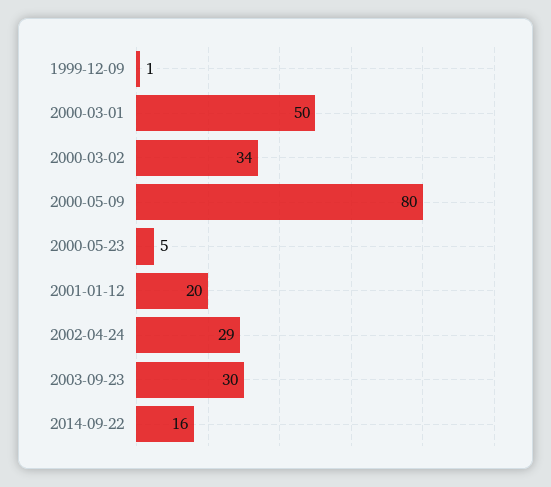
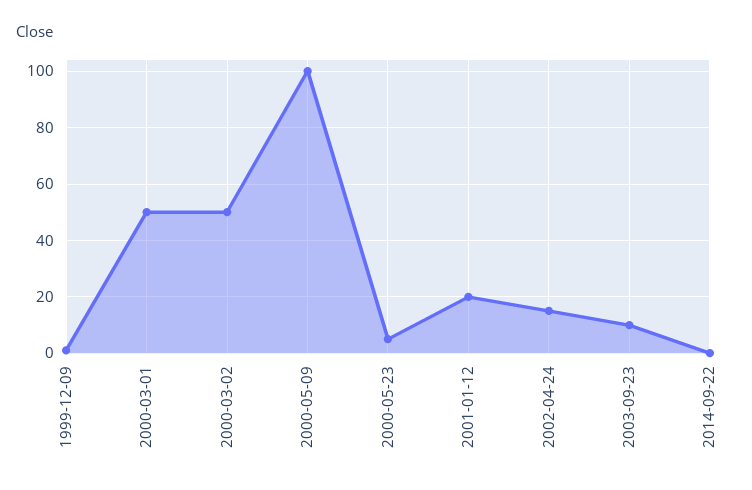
2000-03-02: 34 -> 50
2000-05-09: 80 -> 100
2002-04-24: 29 -> 15
2003-09-23: 30 -> 10
2014-09-22: 16 -> 0

